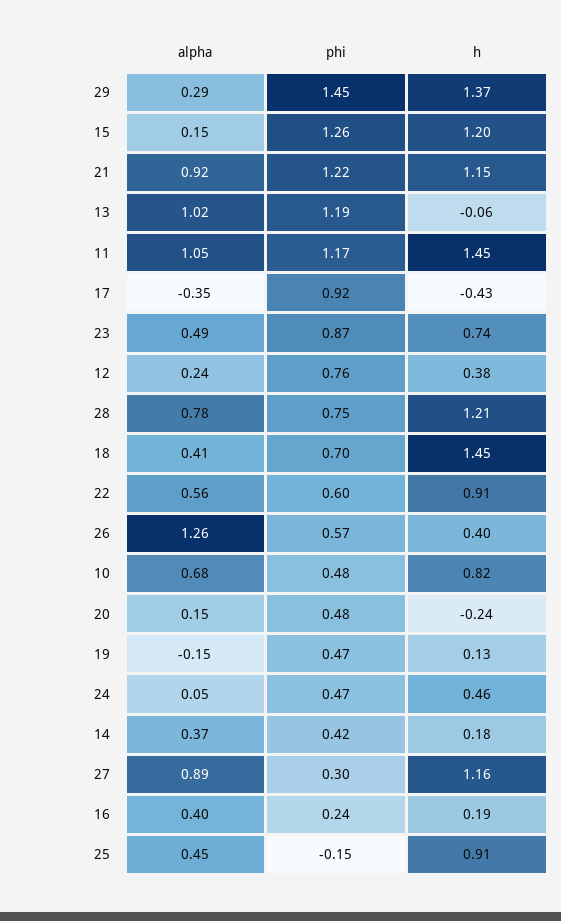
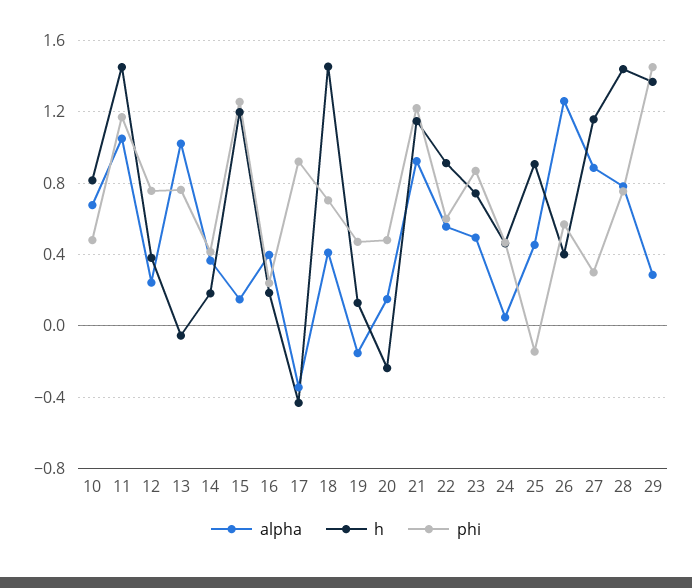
phi, 13: 1.19 -> 0.75
h, 28: 1.21 -> 1.45

